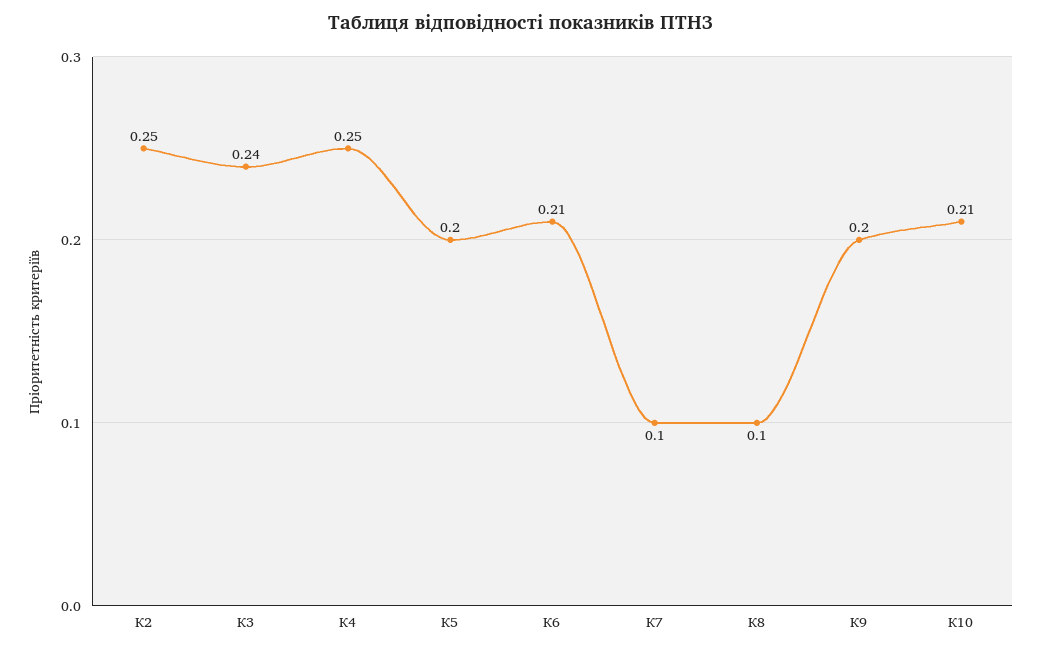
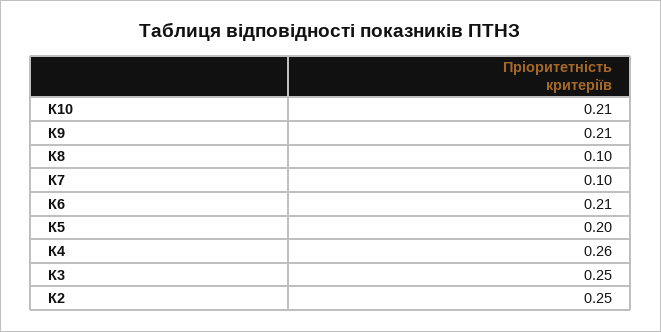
К3: 0.24 -> 0.25
К4: 0.25 -> 0.26
К9: 0.2 -> 0.21

